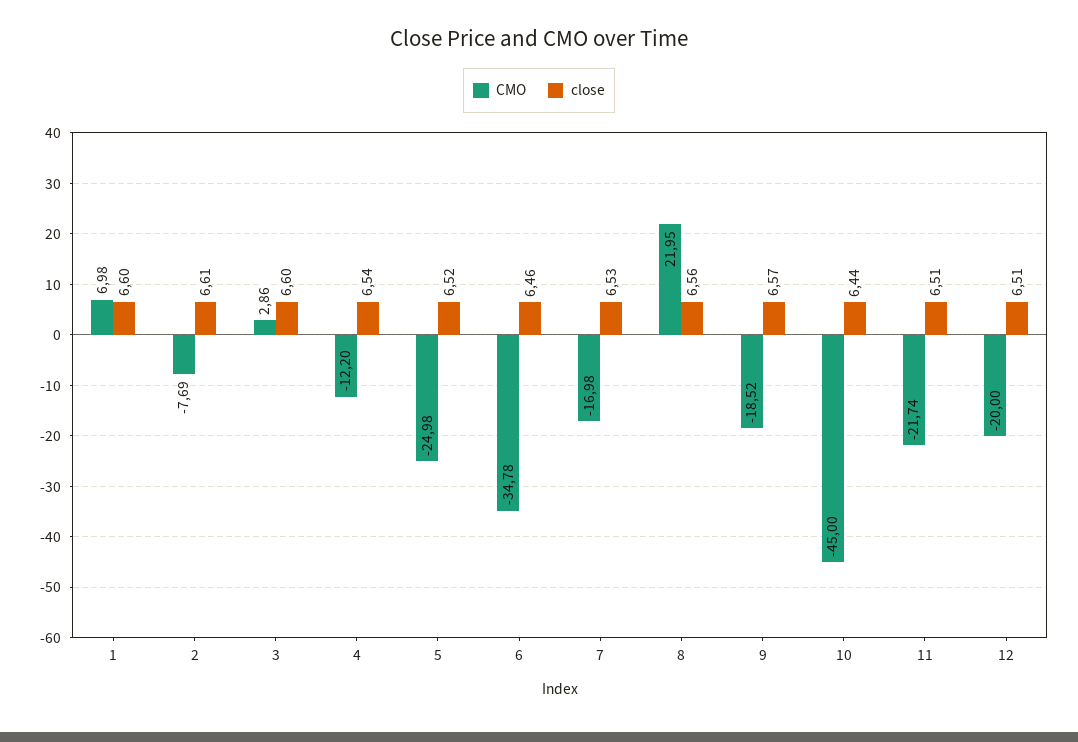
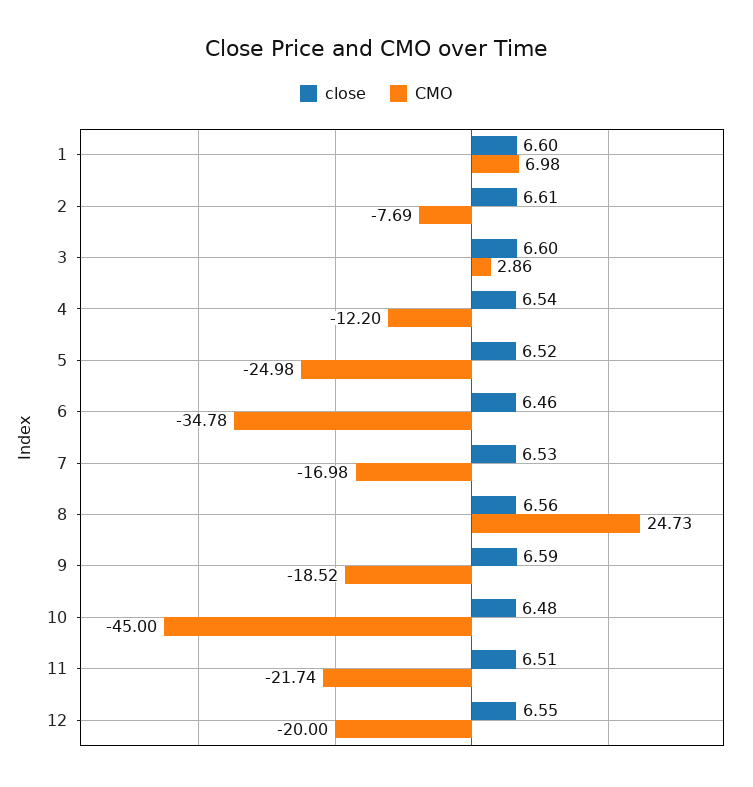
CMO, 8: 21.95 -> 24.73
close, 9: 6.57 -> 6.59
close, 10: 6.44 -> 6.48
close, 12: 6.51 -> 6.55

